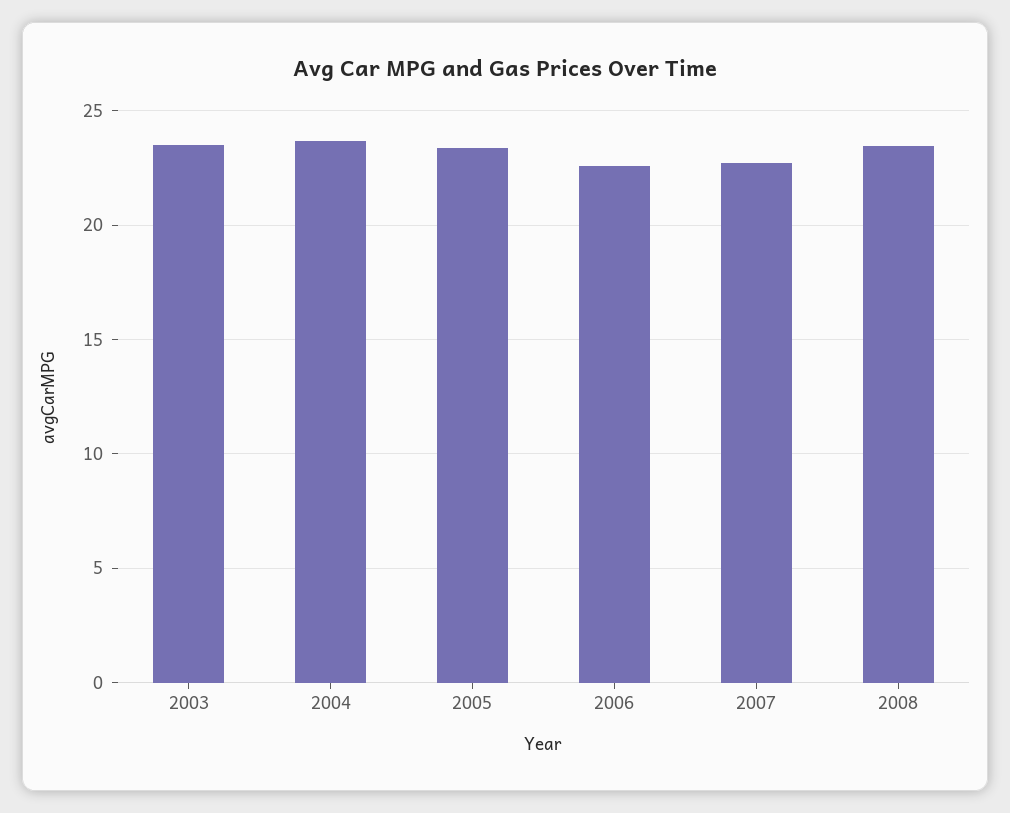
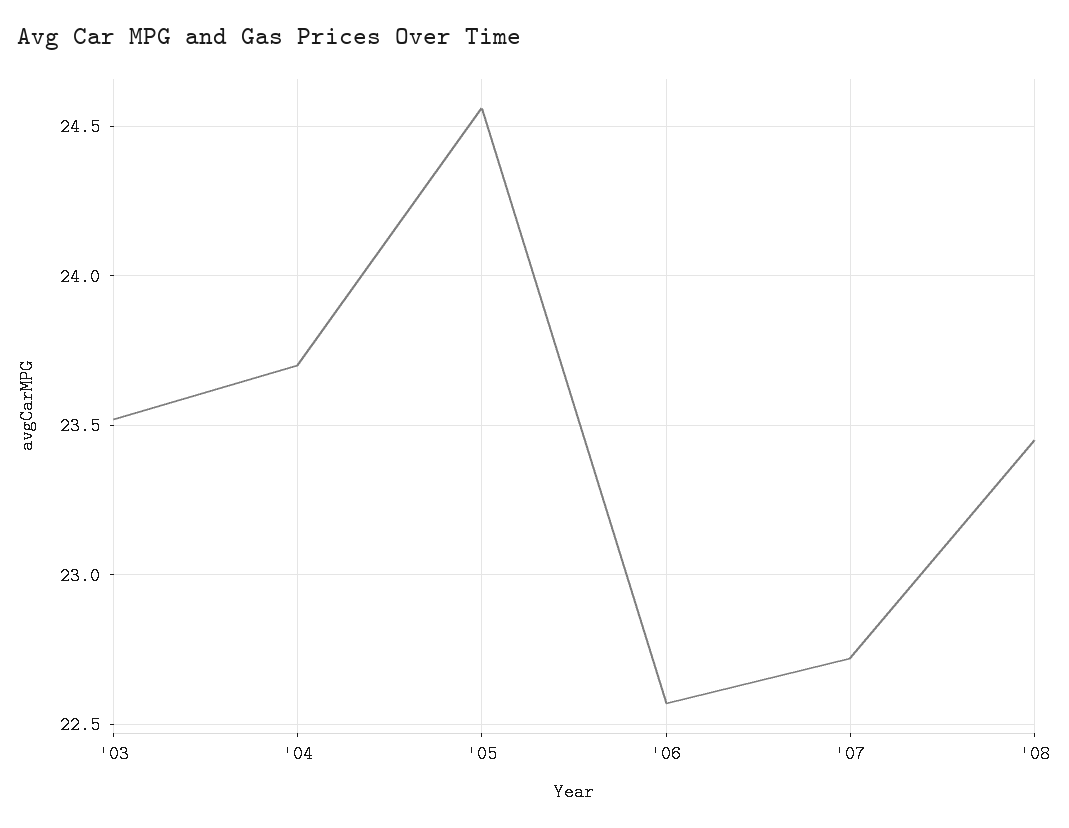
2005: 23.5 -> 24.55

